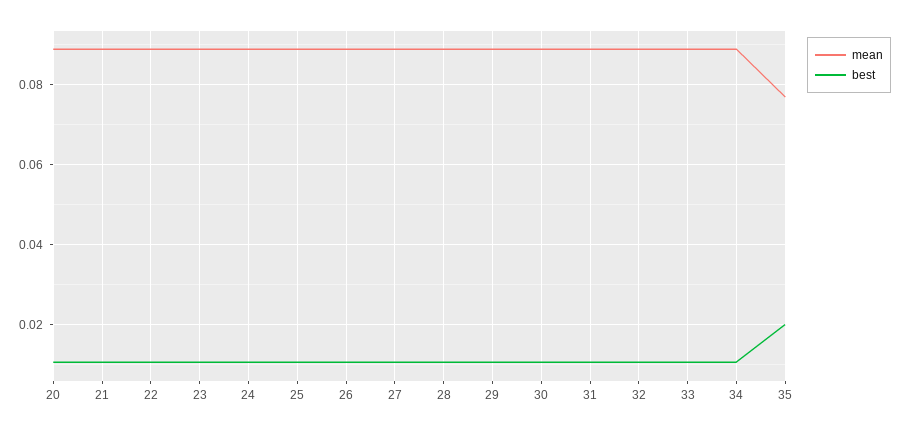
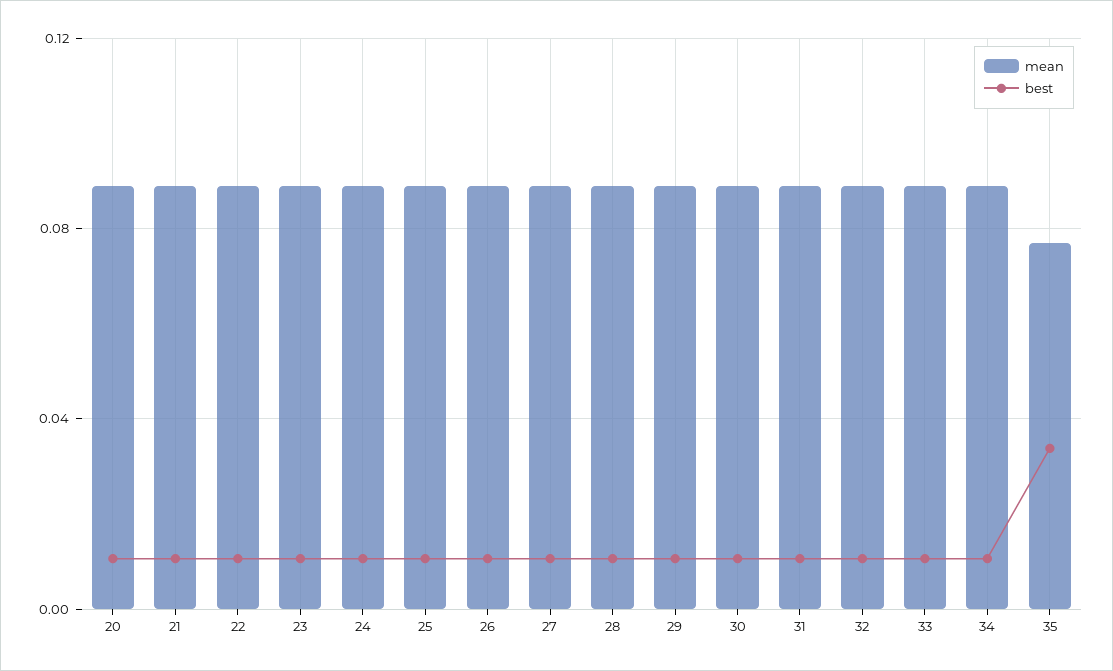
best, 35: 0.02 -> 0.035

